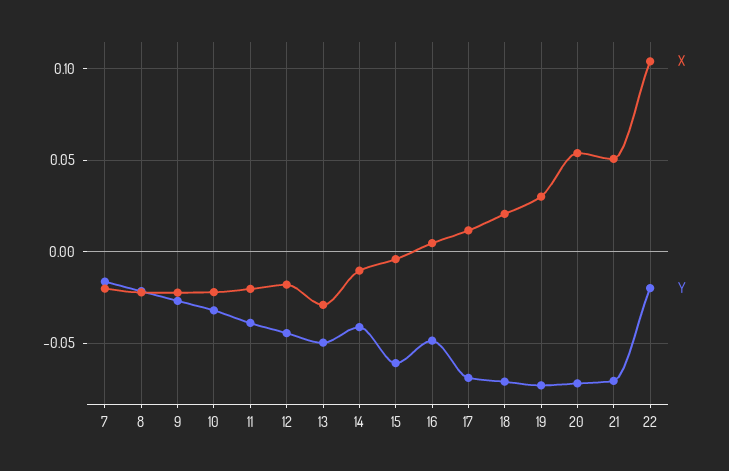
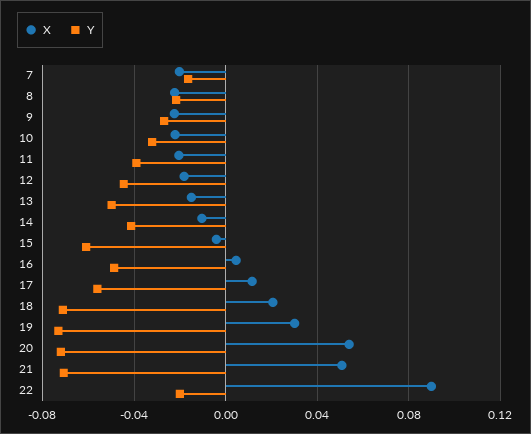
X, 13: -0.03 -> -0.015
Y, 17: -0.07 -> -0.055
X, 22: 0.105 -> 0.09

